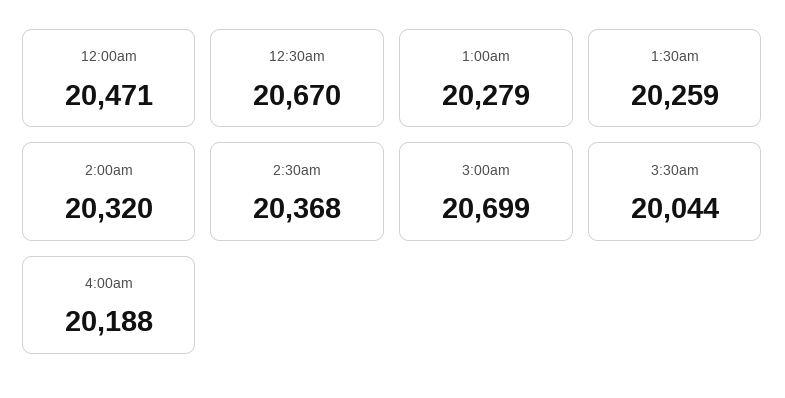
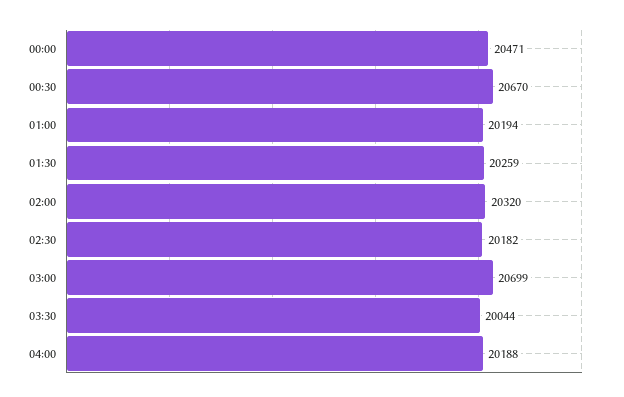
1:00am: 20279 -> 20194
2:30am: 20368 -> 20182

